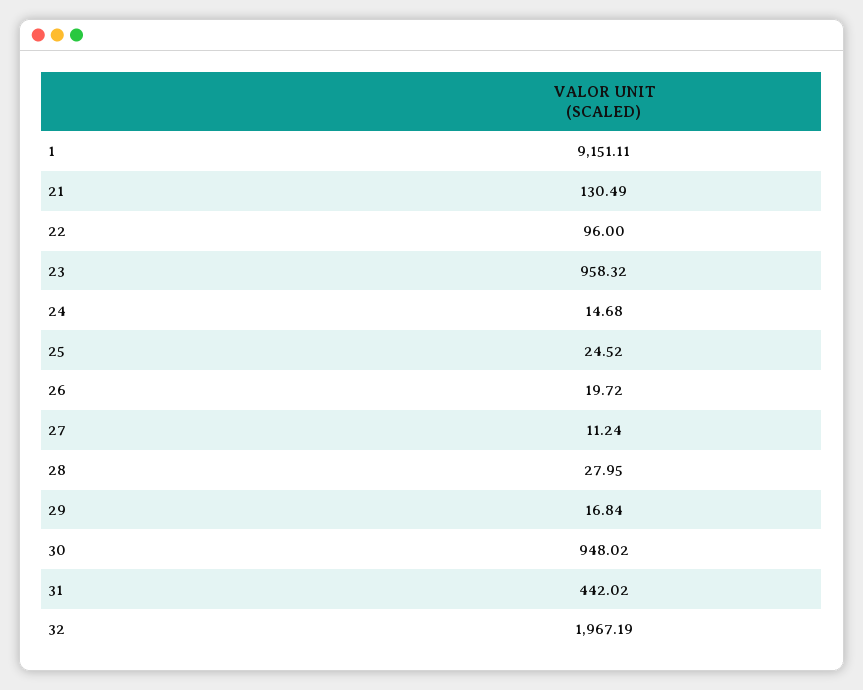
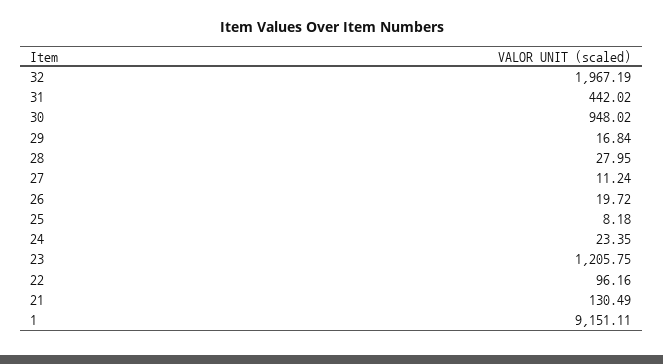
22: 96 -> 96.16
23: 958.32 -> 1205.75
24: 14.68 -> 23.35
25: 24.52 -> 8.18

